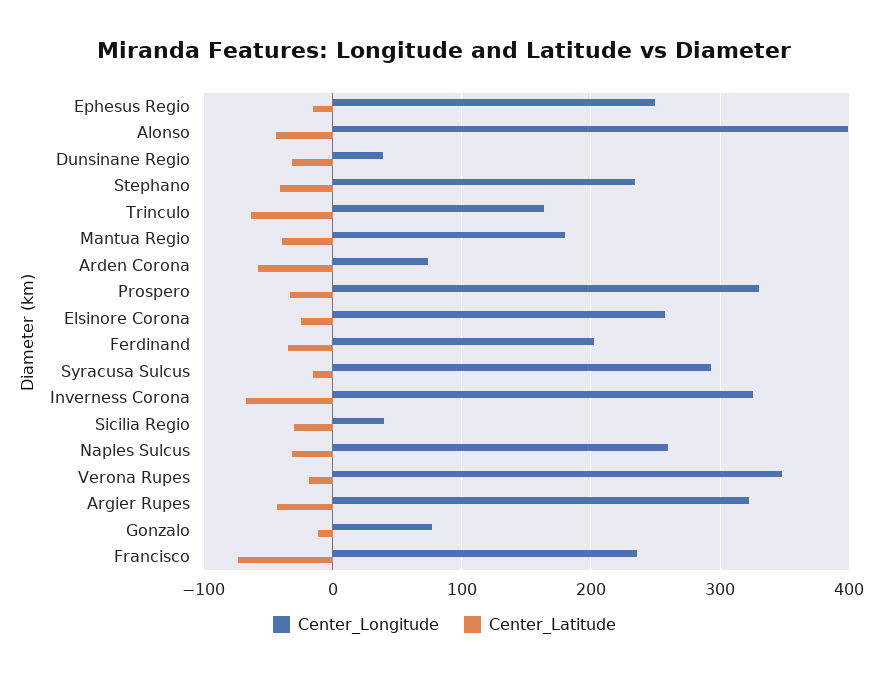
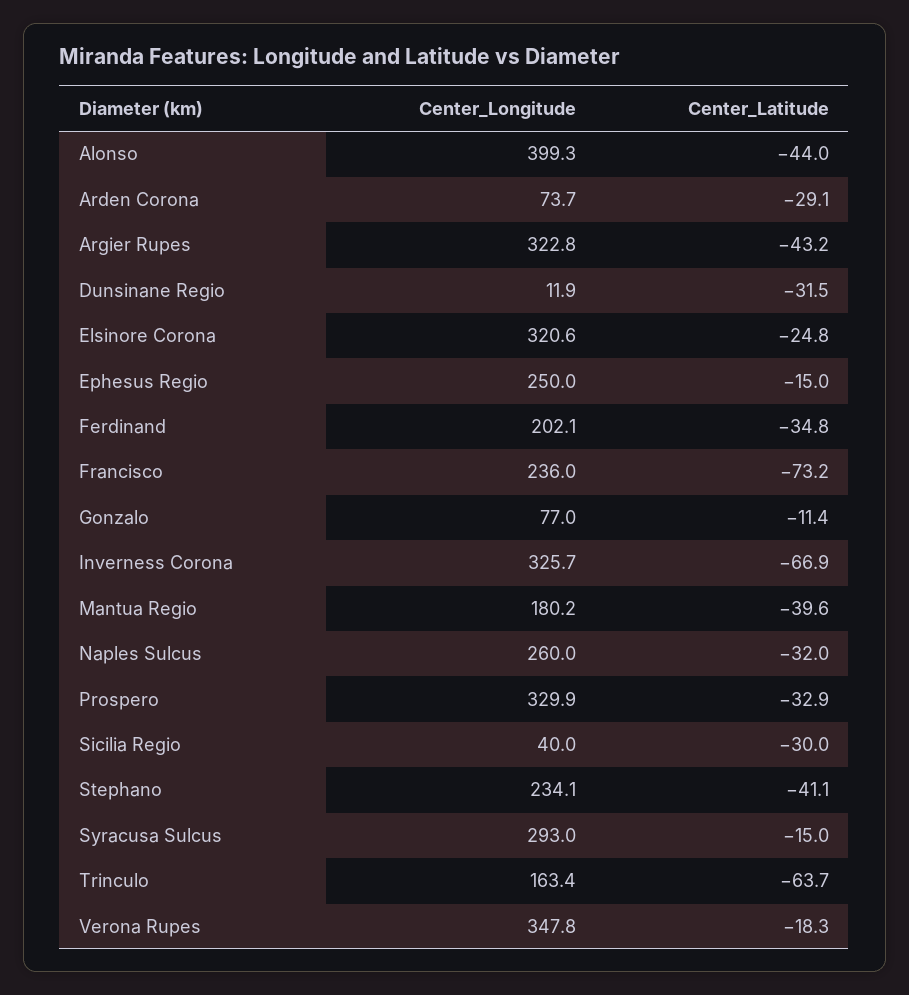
Center_Longitude, Dunsinane Regio: 40 -> 11.9
Center_Latitude, Arden Corona: -60 -> -29.1
Center_Longitude, Elsinore Corona: 260 -> 320.6

